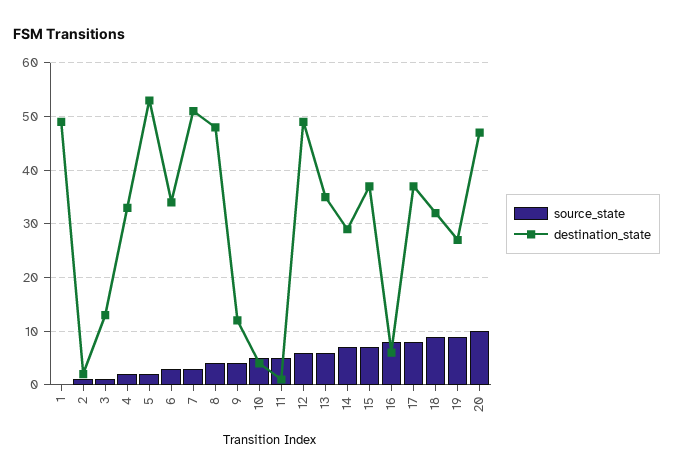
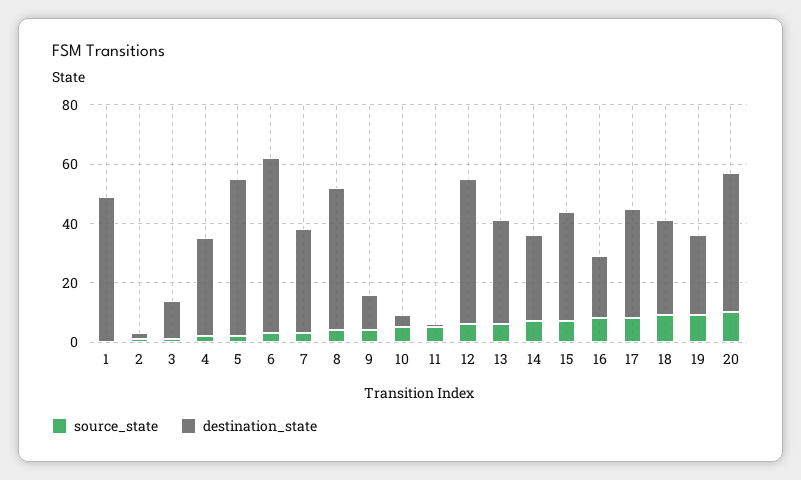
destination_state, 6: 35 -> 60
destination_state, 7: 50 -> 35
destination_state, 16: 5 -> 20

